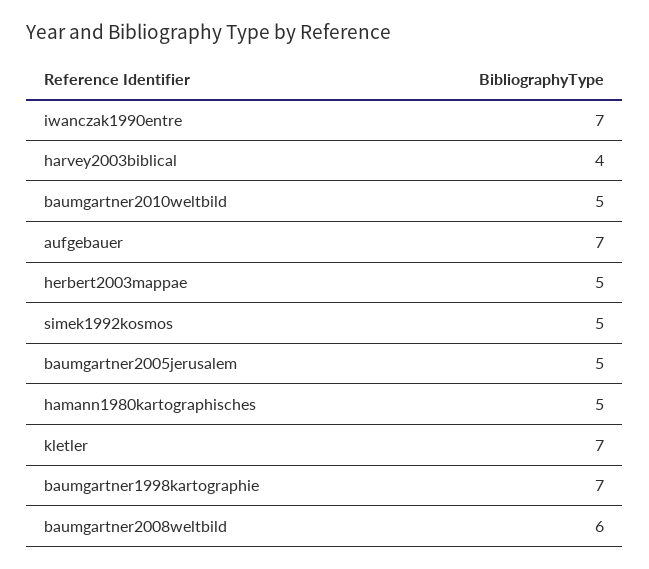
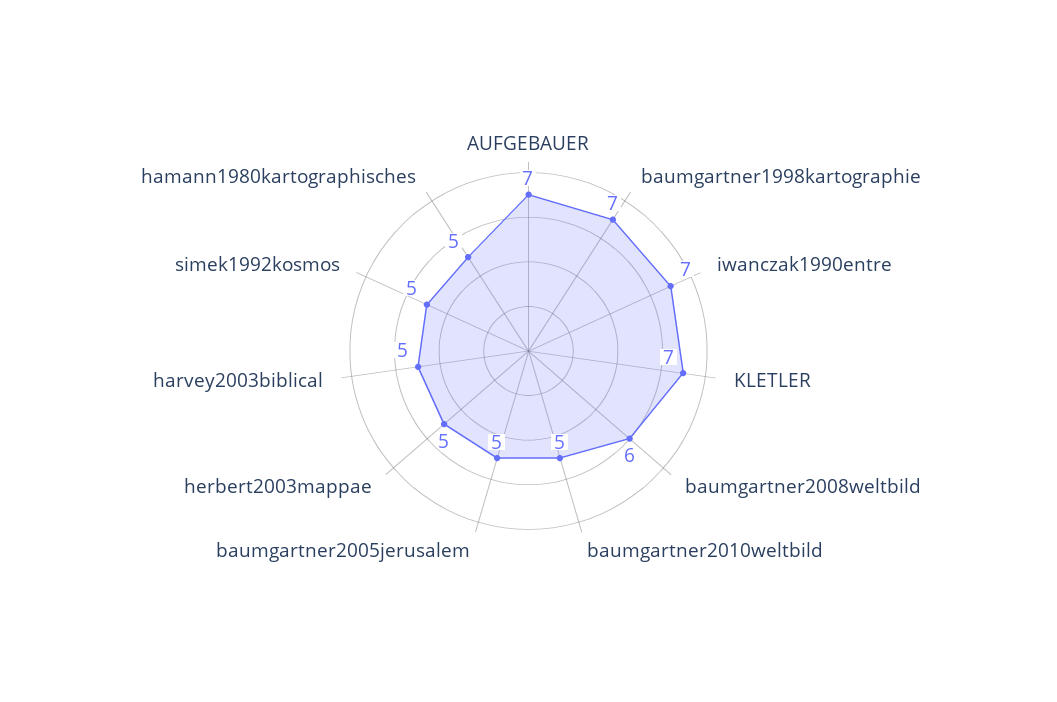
harvey2003biblical: 4 -> 5

